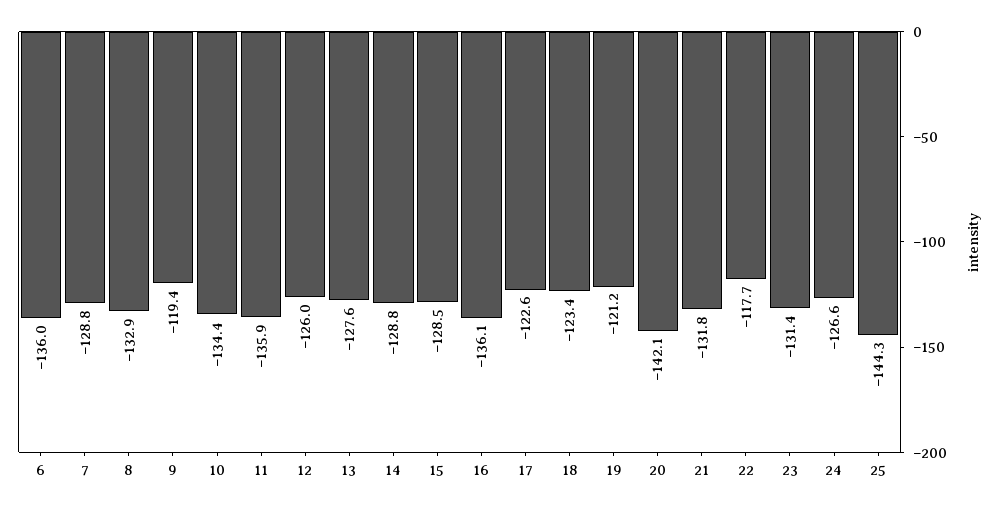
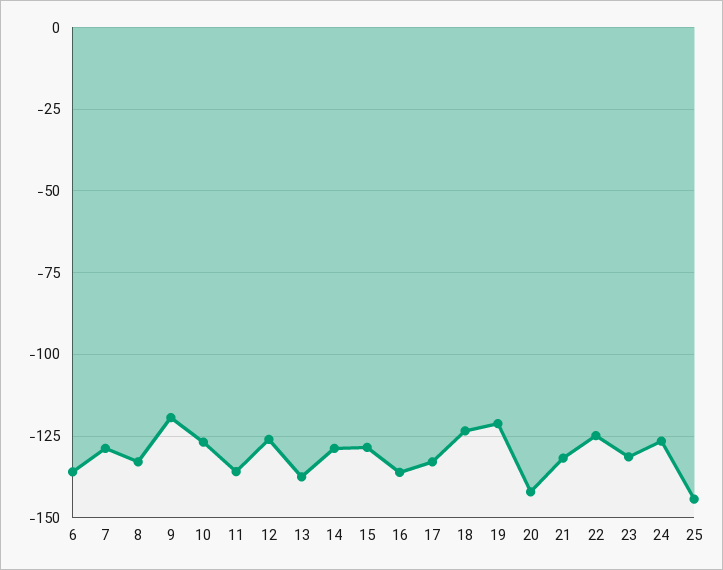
10: -134.4 -> -127.5
13: -127.6 -> -137.5
17: -122.6 -> -132.5
22: -117.7 -> -125

